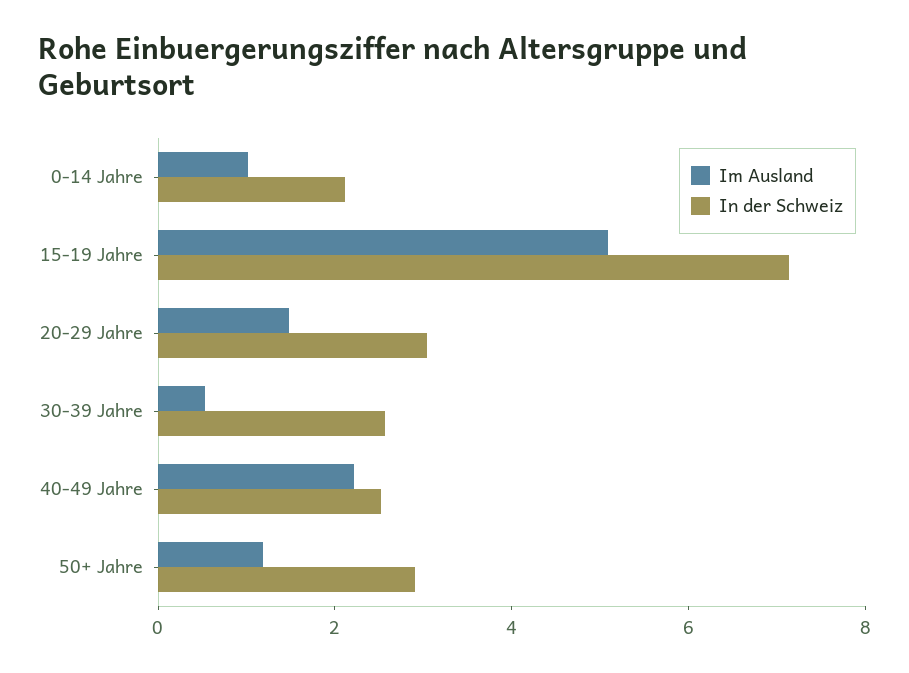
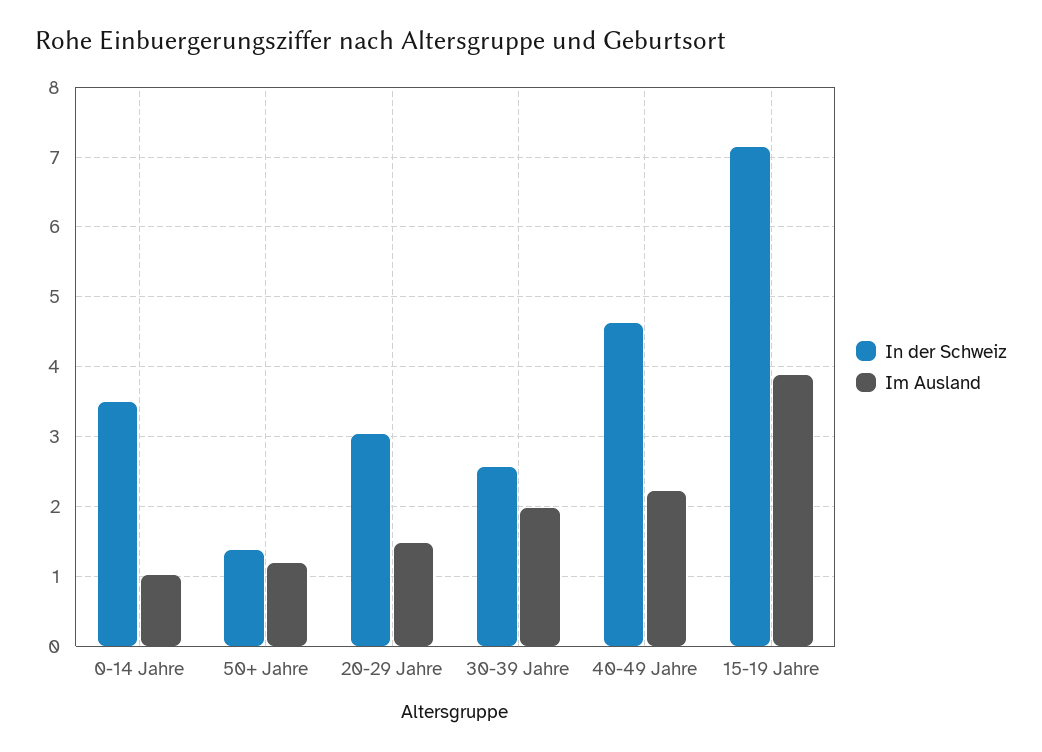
In der Schweiz, 0-14 Jahre: 2 -> 3.5
Im Ausland, 15-19 Jahre: 5 -> 3.9
Im Ausland, 30-39 Jahre: 0.5 -> 2
In der Schweiz, 40-49 Jahre: 2.5 -> 4.6
In der Schweiz, 50+ Jahre: 3 -> 1.4

